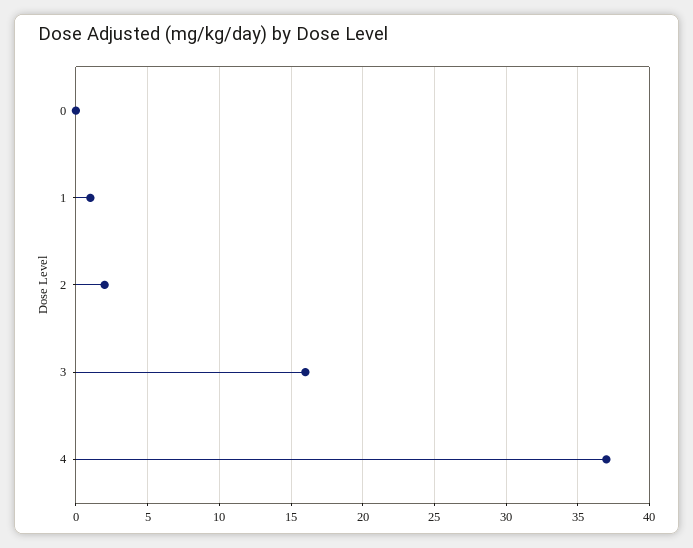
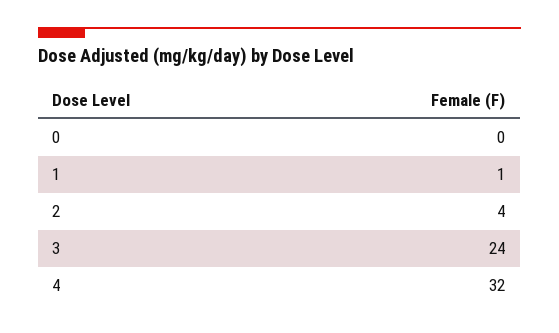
2: 2 -> 4
3: 16 -> 24
4: 37 -> 32

